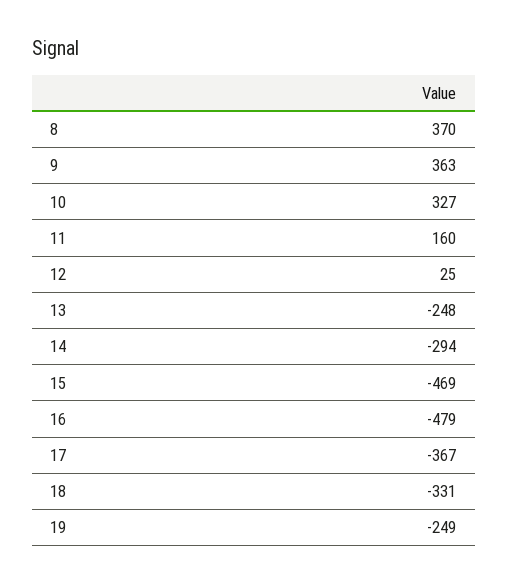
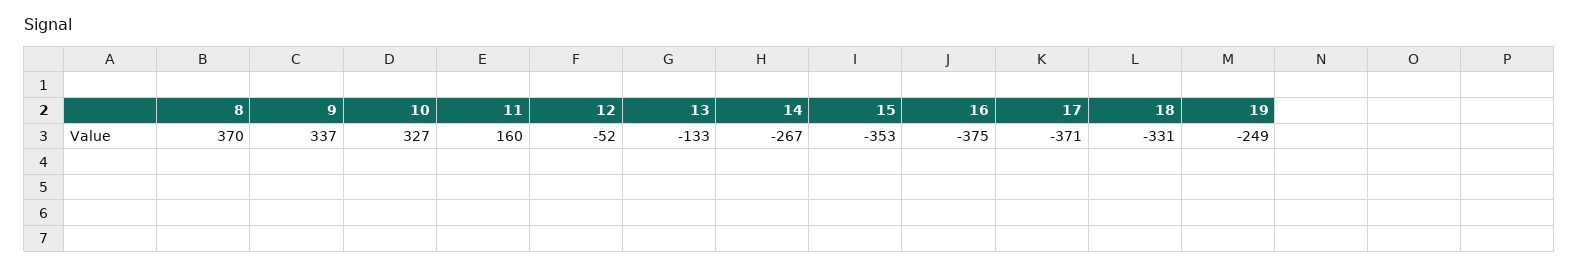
9: 363 -> 337
12: 25 -> -52
13: -248 -> -133
14: -294 -> -267
15: -469 -> -353
16: -479 -> -375
17: -367 -> -371

